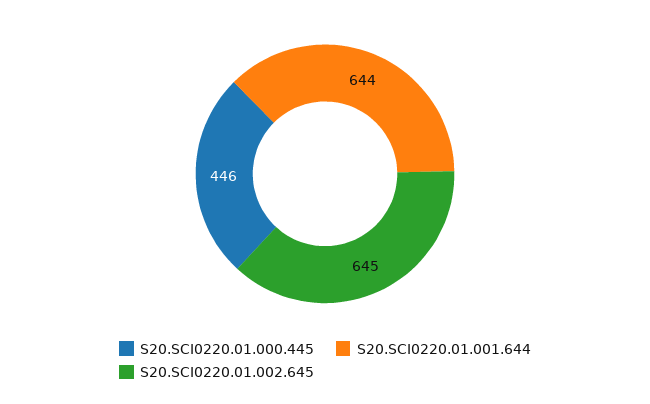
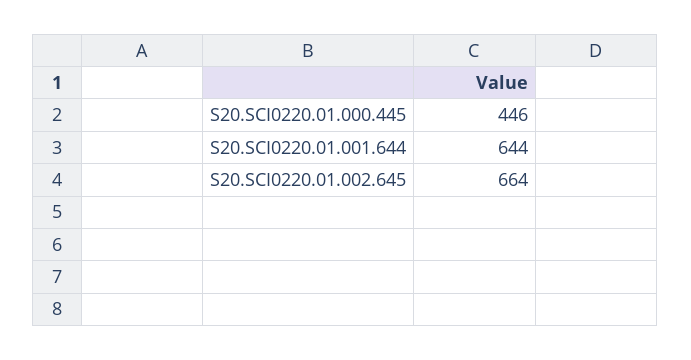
S20.SCI0220.01.002.645: 645 -> 664

